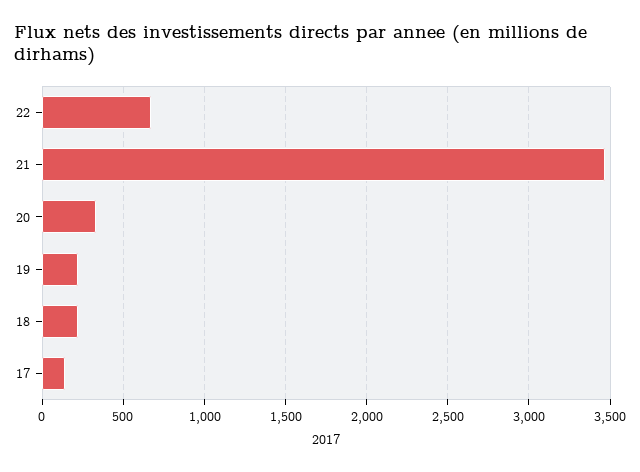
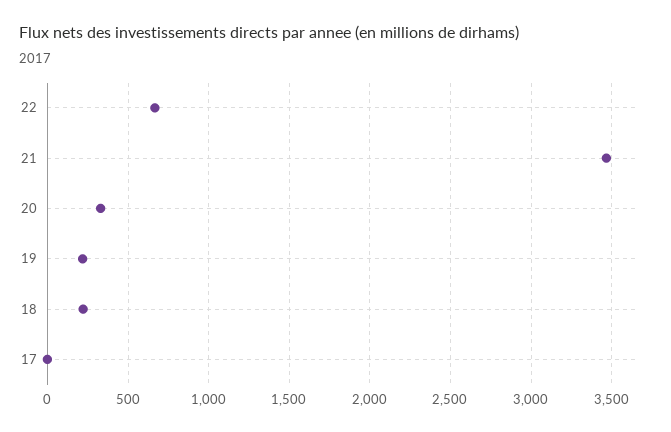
17: 150 -> 0

